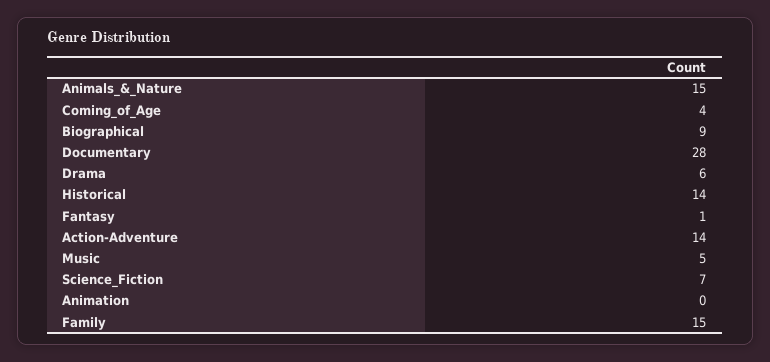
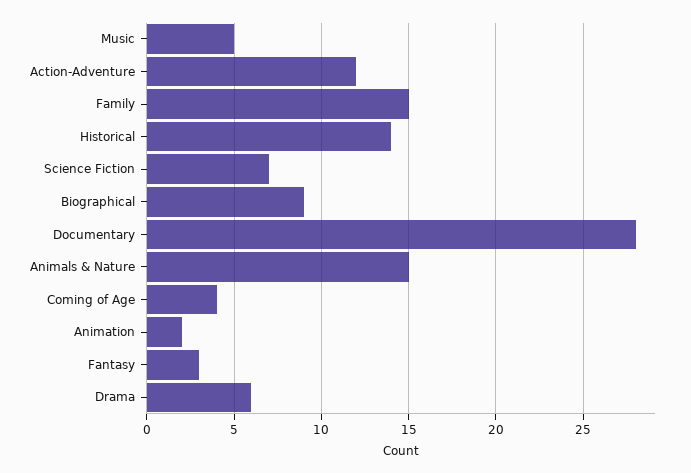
Fantasy: 1 -> 3
Action-Adventure: 14 -> 12
Animation: 0 -> 2

